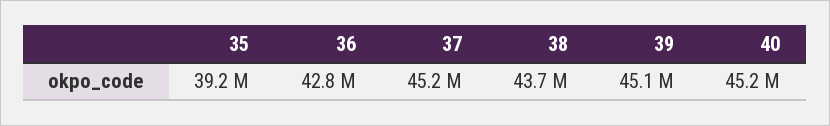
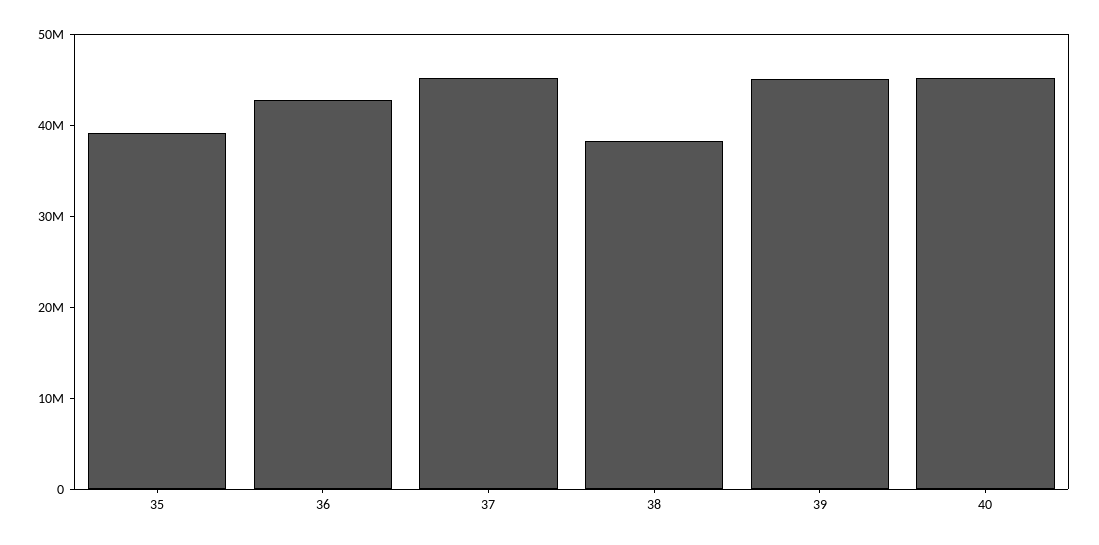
38: 43700000 -> 38000000

